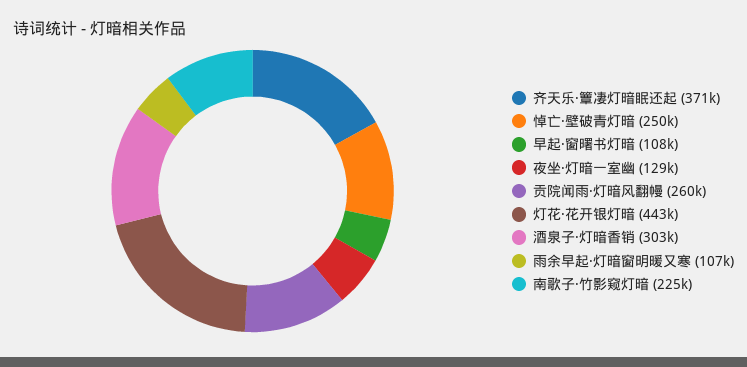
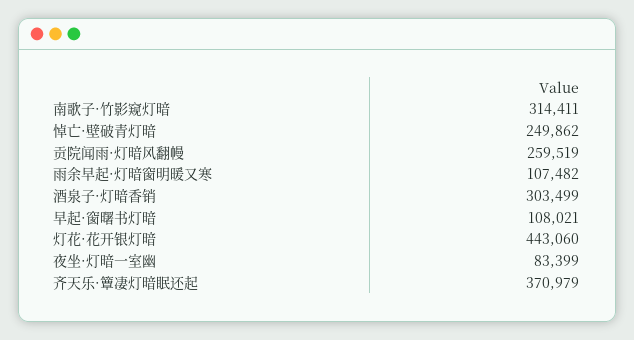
夜坐·灯暗一室幽: 129000 -> 83399
南歌子·竹影窥灯暗: 225000 -> 314411

